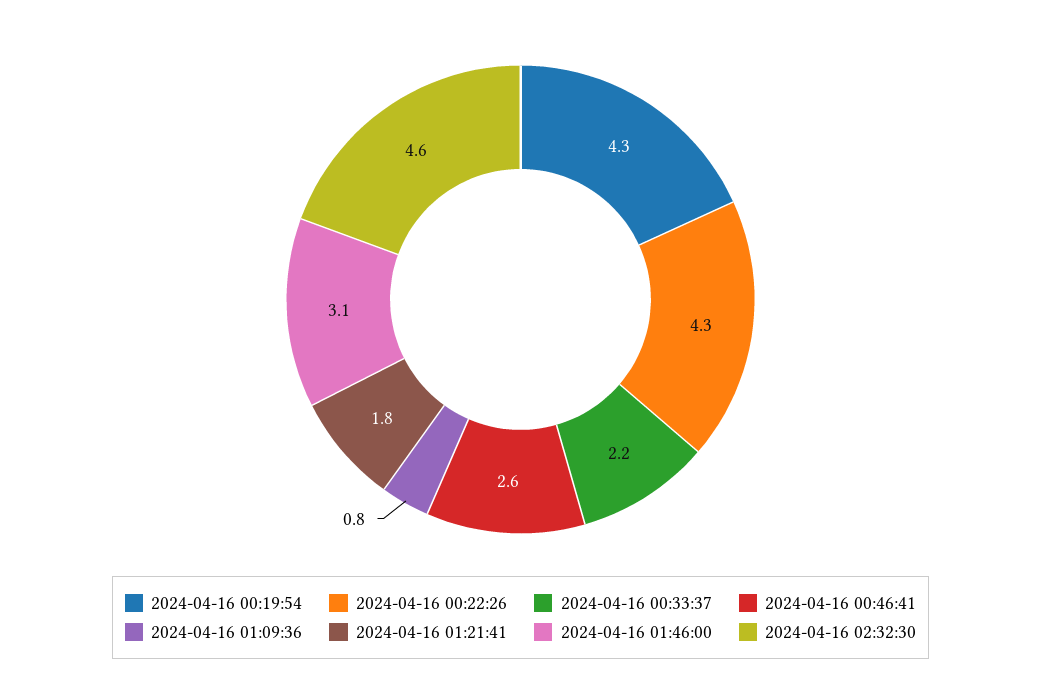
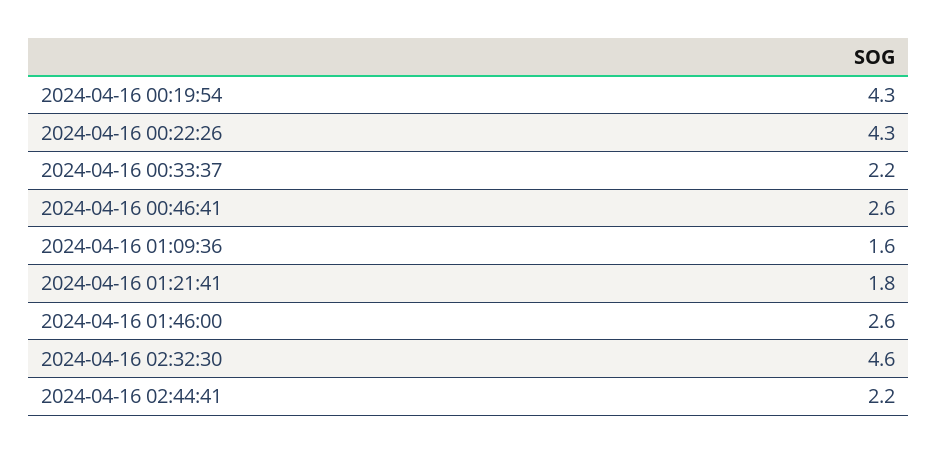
2024-04-16 01:09:36: 0.8 -> 1.6
2024-04-16 01:46:00: 3.1 -> 2.6
2024-04-16 02:44:41: none -> 2.2

